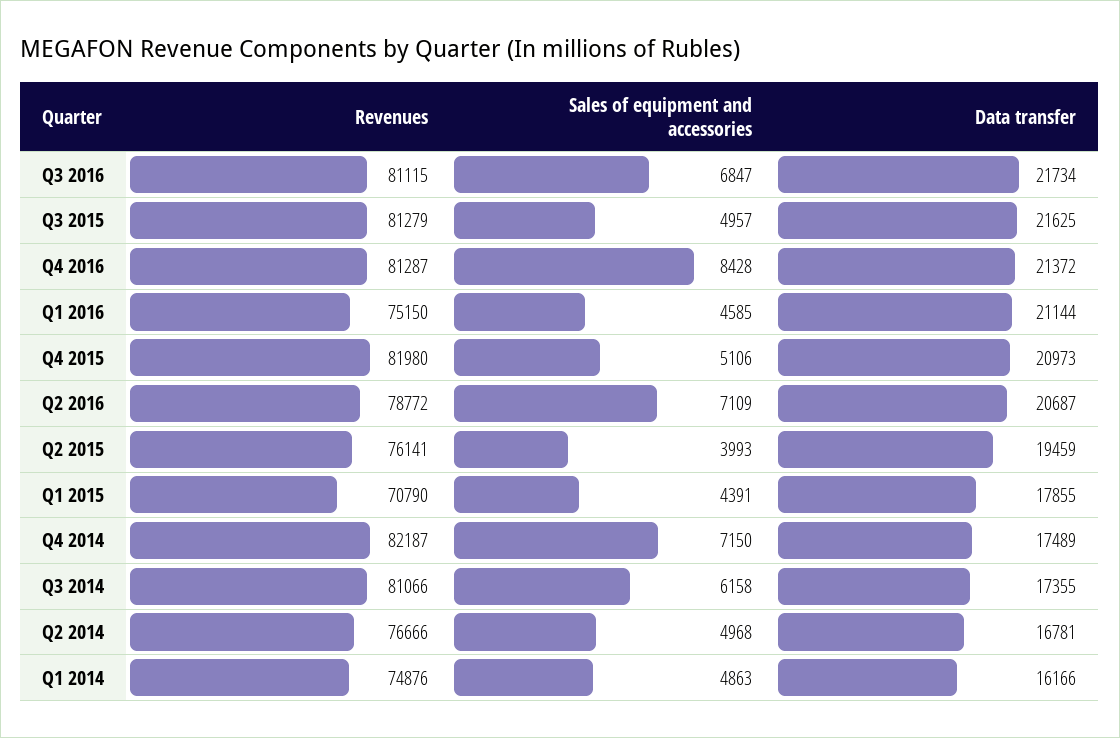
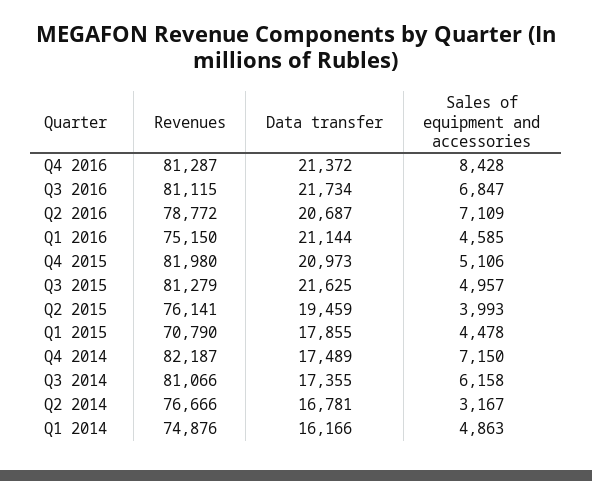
Sales of equipment and accessories, Q1 2015: 4391 -> 4478
Sales of equipment and accessories, Q2 2014: 4968 -> 3167

